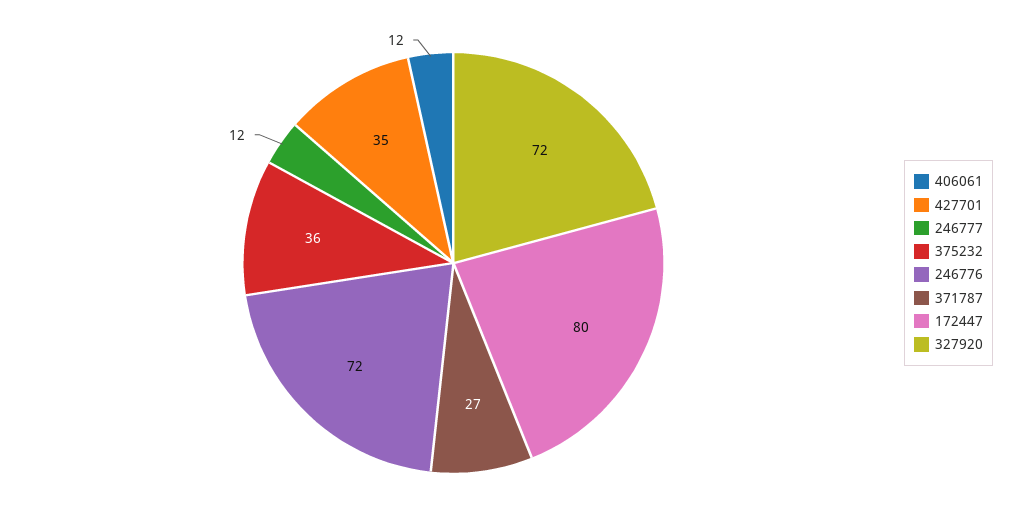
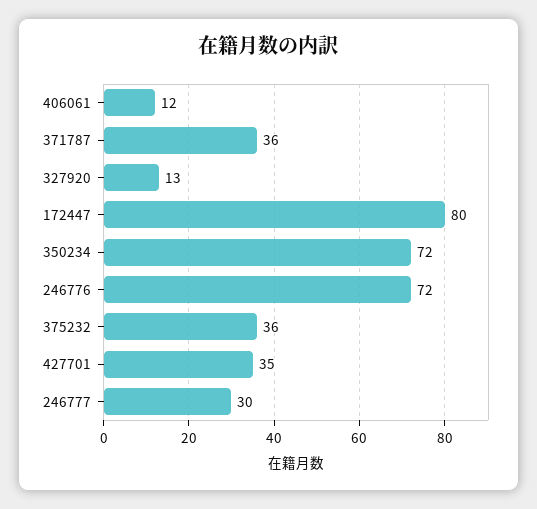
246777: 12 -> 30
371787: 27 -> 36
327920: 72 -> 13
350234: none -> 72

